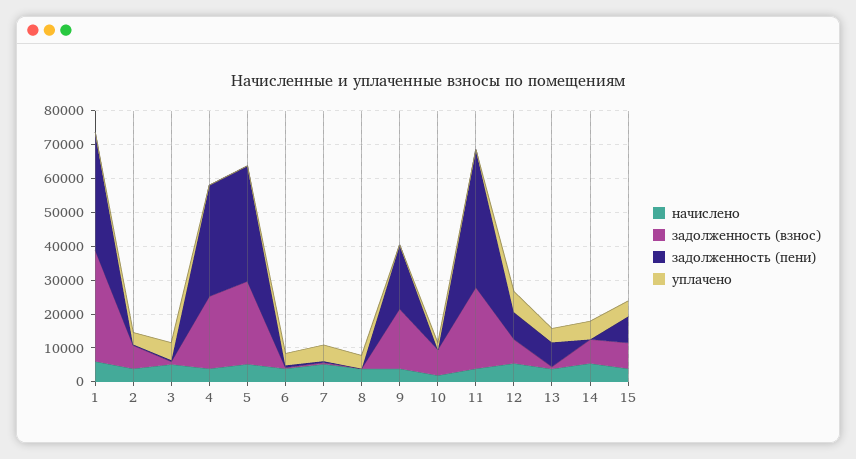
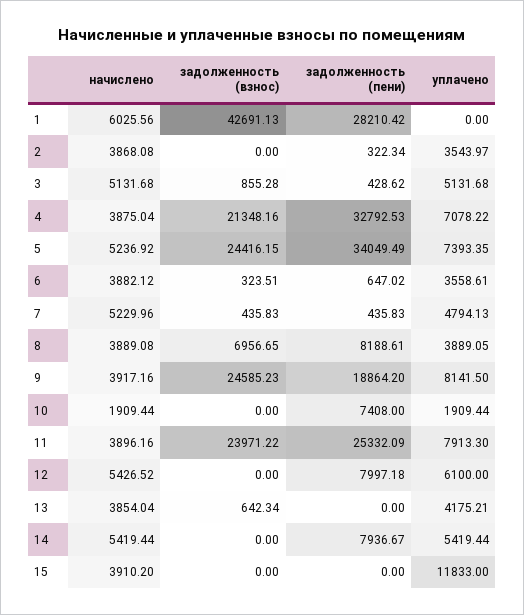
задолженность (взнос), 1: 32500 -> 42691.13
задолженность (пени), 1: 35000 -> 28210.42
задолженность (взнос), 2: 7500 -> 0
уплачено, 4: 0 -> 7078.22
уплачено, 5: 0 -> 7393.35
задолженность (взнос), 8: 0 -> 6956.65
задолженность (пени), 8: 0 -> 8188.61
задолженность (взнос), 9: 17500 -> 24585.23
уплачено, 9: 0 -> 8141.5
задолженность (взнос), 10: 7500 -> 0
задолженность (пени), 10: 0 -> 7408
задолженность (пени), 11: 40000 -> 25332.09
уплачено, 11: 0 -> 7913.3
задолженность (взнос), 12: 7500 -> 0
задолженность (пени), 13: 7500 -> 0
задолженность (взнос), 14: 7500 -> 0
задолженность (пени), 14: 0 -> 7936.67
задолженность (взнос), 15: 7500 -> 0
задолженность (пени), 15: 7500 -> 0
уплачено, 15: 5000 -> 11833

